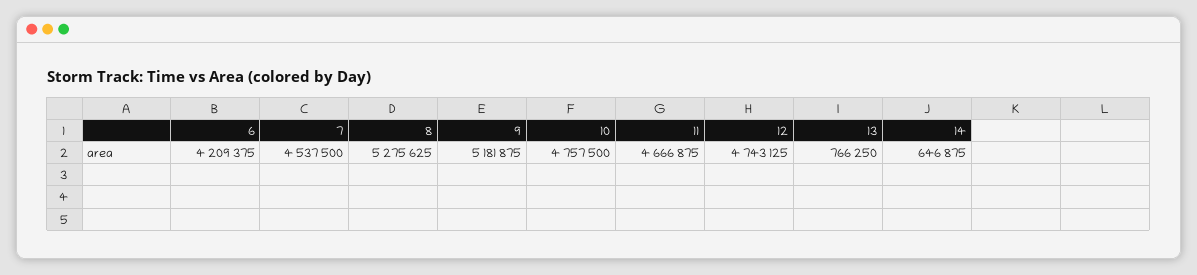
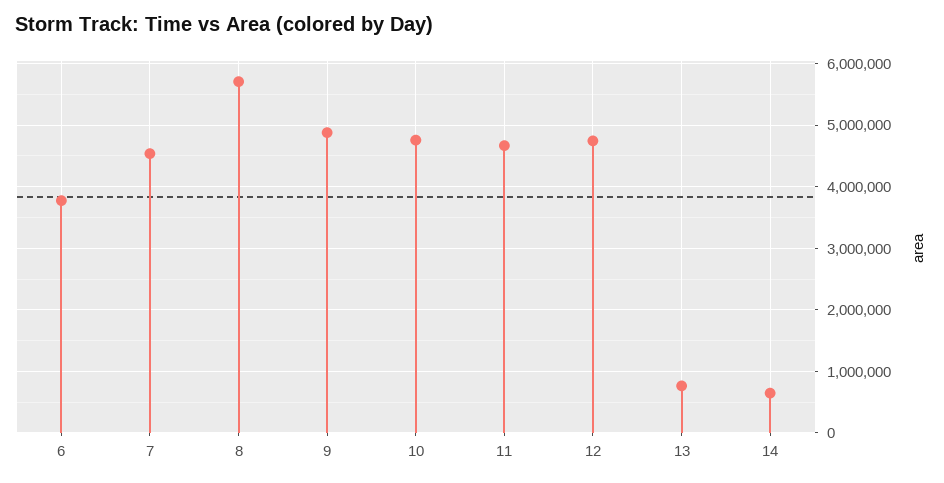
6: 4209375 -> 3800000
8: 5275625 -> 5700000
9: 5181875 -> 4900000

